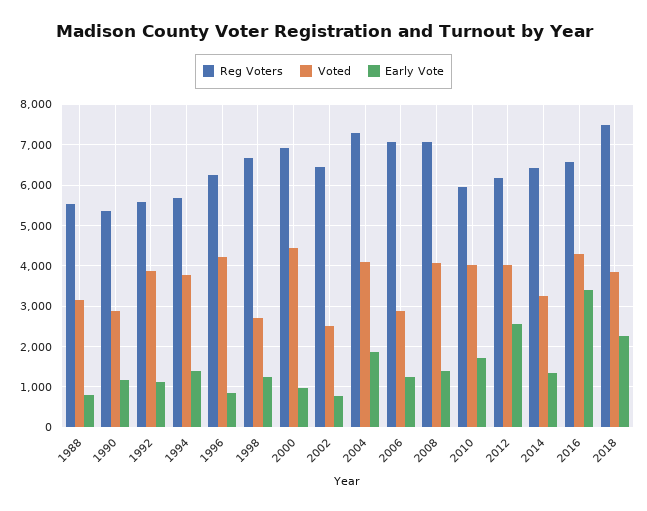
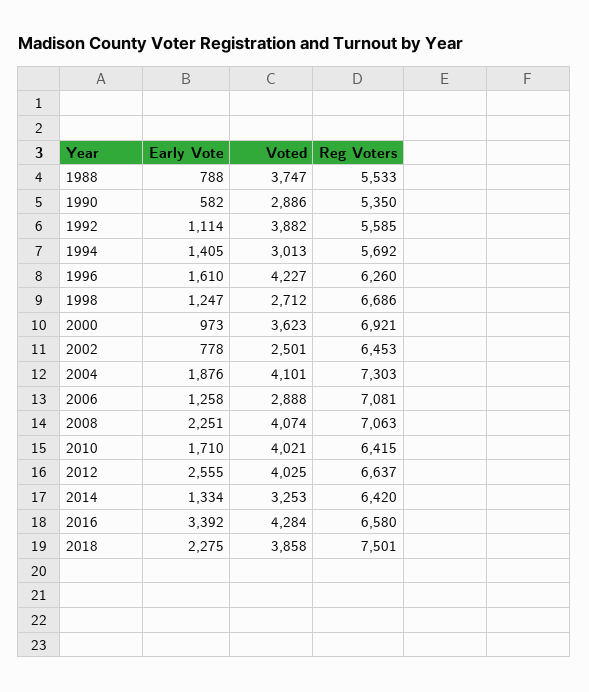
Voted, 1988: 3200 -> 3747
Early Vote, 1990: 1200 -> 582
Voted, 1994: 3800 -> 3013
Early Vote, 1996: 800 -> 1610
Voted, 2000: 4400 -> 3623
Early Vote, 2008: 1400 -> 2251
Reg Voters, 2010: 6000 -> 6415
Reg Voters, 2012: 6200 -> 6637

